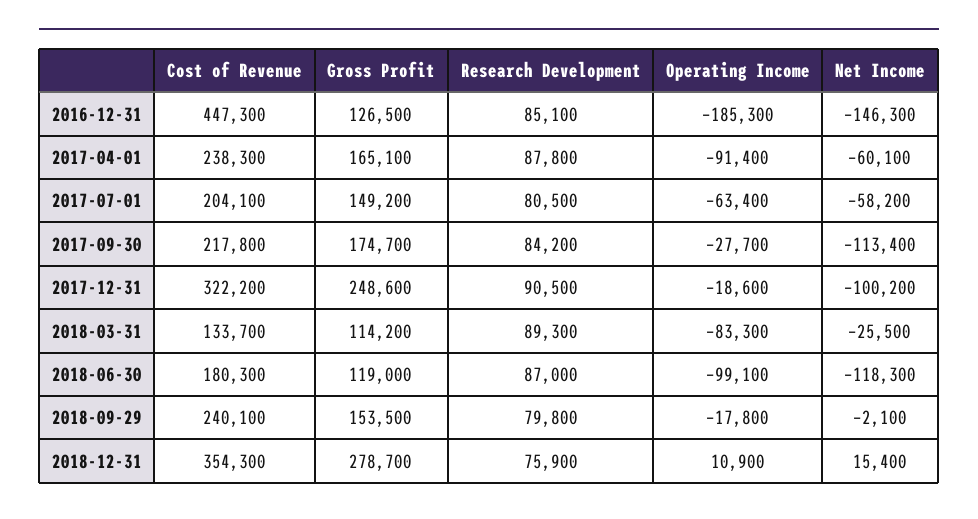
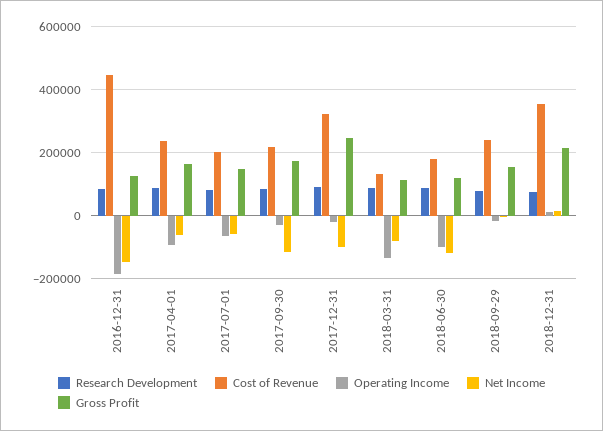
Operating Income, 2018-03-31: -83300 -> -140000
Net Income, 2018-03-31: -25500 -> -80000
Gross Profit, 2018-12-31: 278700 -> 220000

